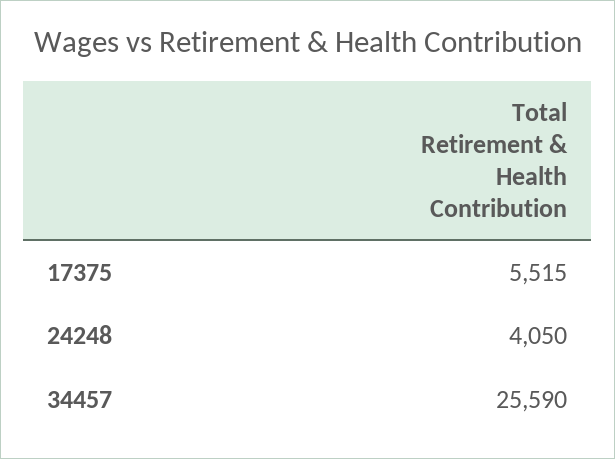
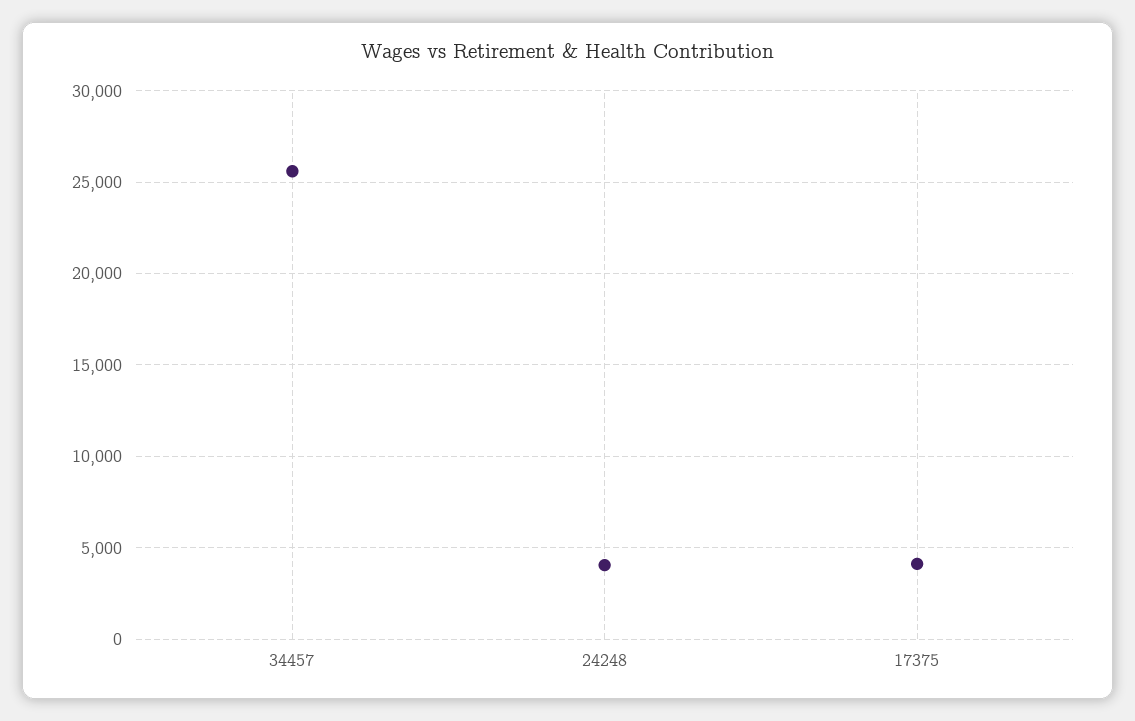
17375: 5515 -> 4000

